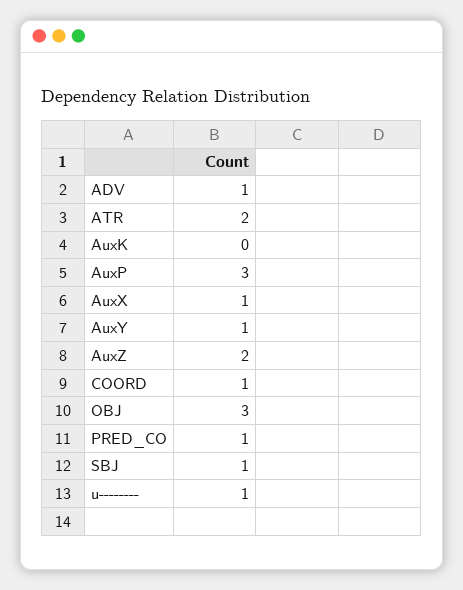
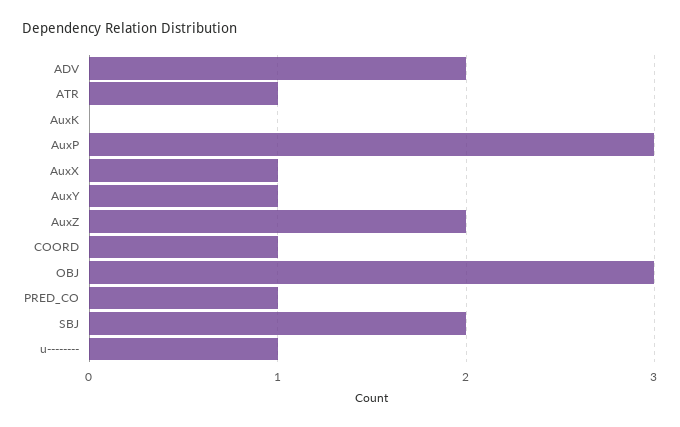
ADV: 1 -> 2
ATR: 2 -> 1
SBJ: 1 -> 2

